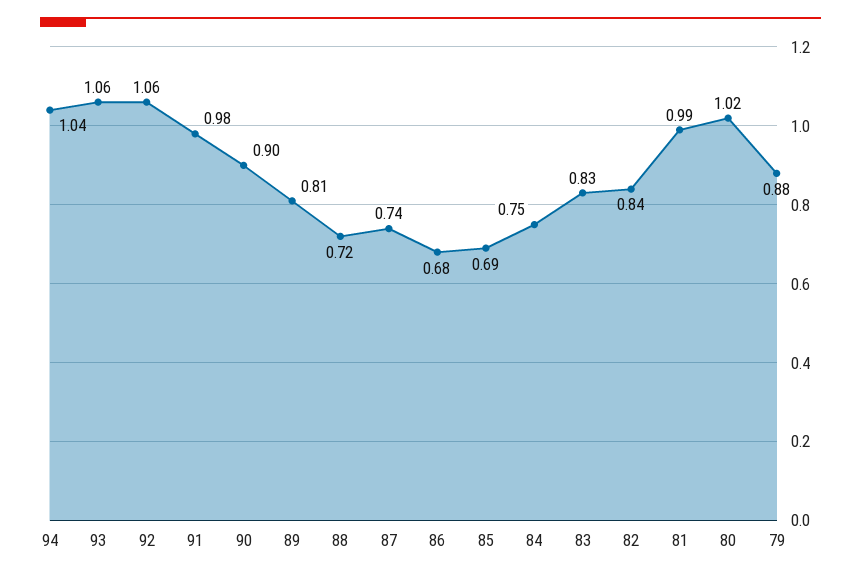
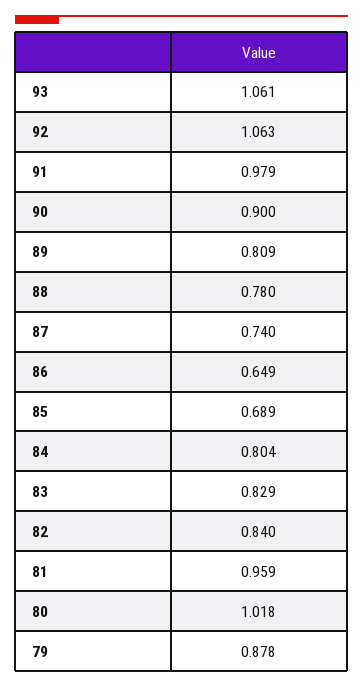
94: 1.04 -> none
88: 0.72 -> 0.78
86: 0.68 -> 0.649
84: 0.75 -> 0.804
81: 0.99 -> 0.959

